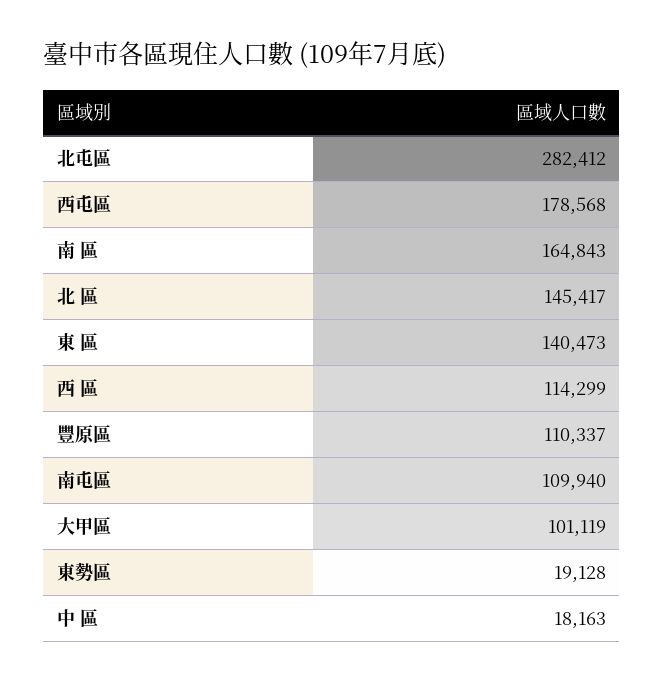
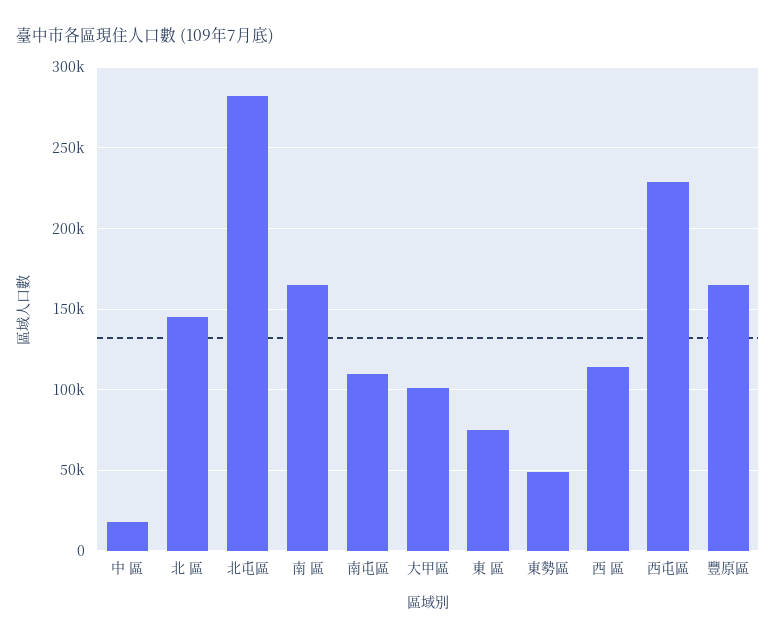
西屯區: 178568 -> 230000
東 區: 140473 -> 75000
豐原區: 110337 -> 165000
東勢區: 19128 -> 50000

